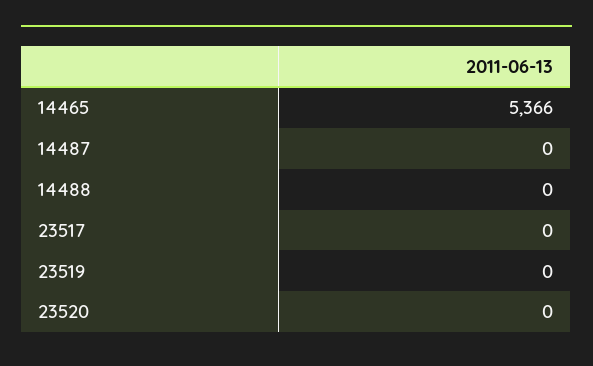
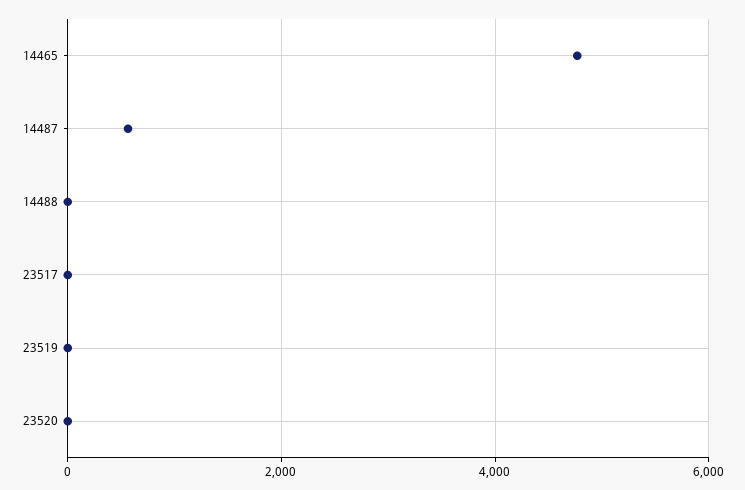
14465: 5366 -> 4800
14487: 0 -> 600

